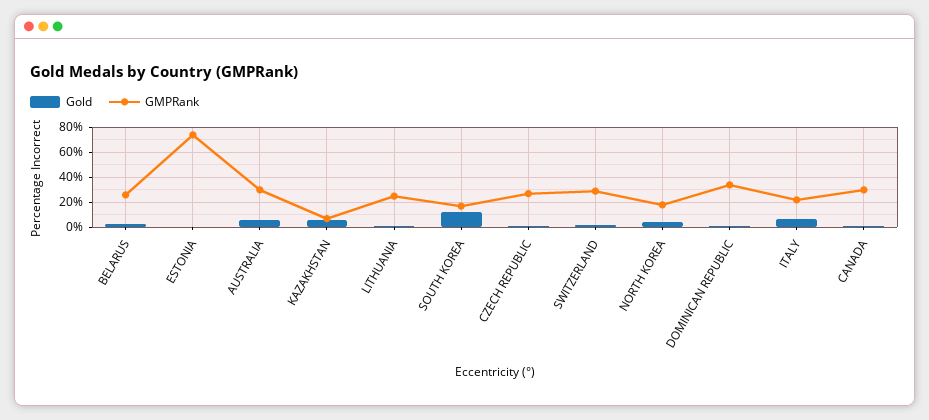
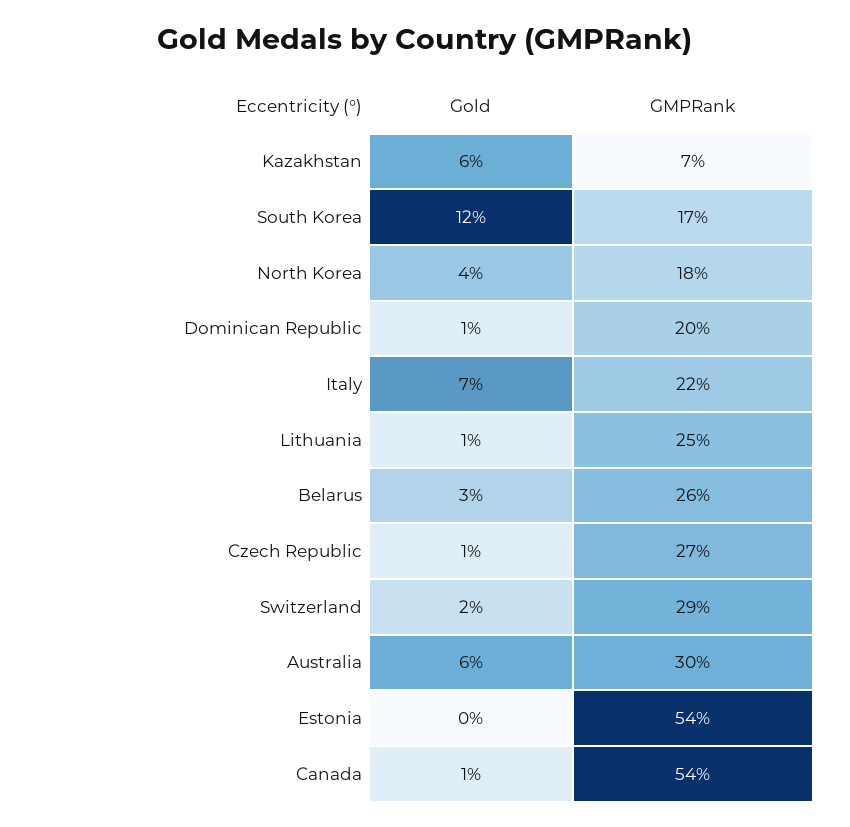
GMPRank, ESTONIA: 75 -> 54
GMPRank, DOMINICAN REPUBLIC: 35 -> 20
GMPRank, CANADA: 30 -> 54

